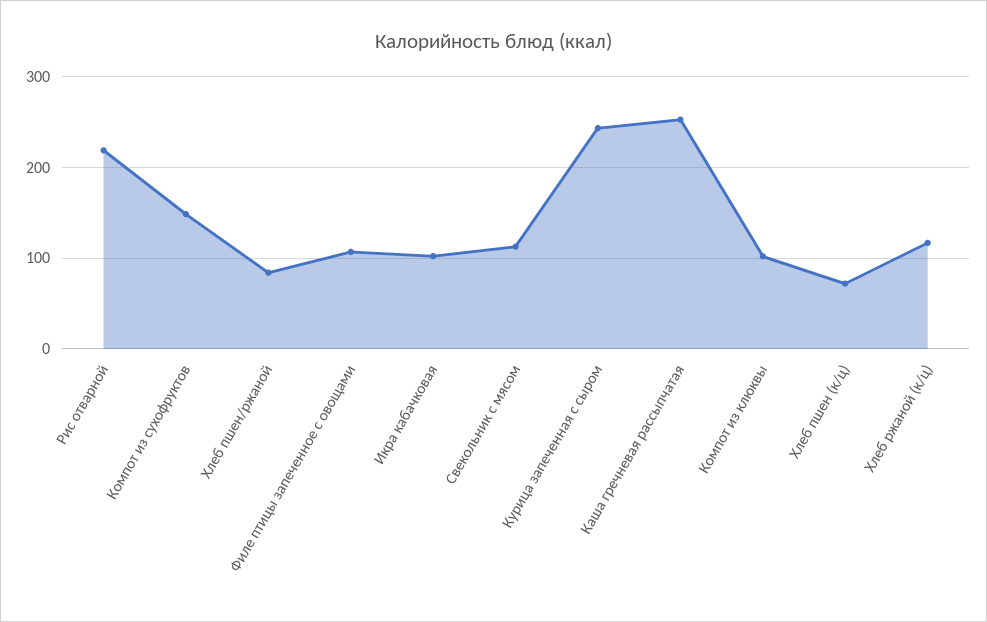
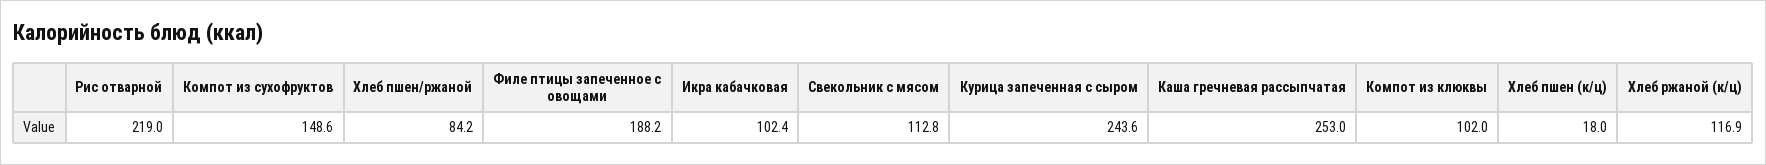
Филе птицы запеченное с овощами: 110 -> 188.2
Хлеб пшен (к/ц): 70 -> 18

